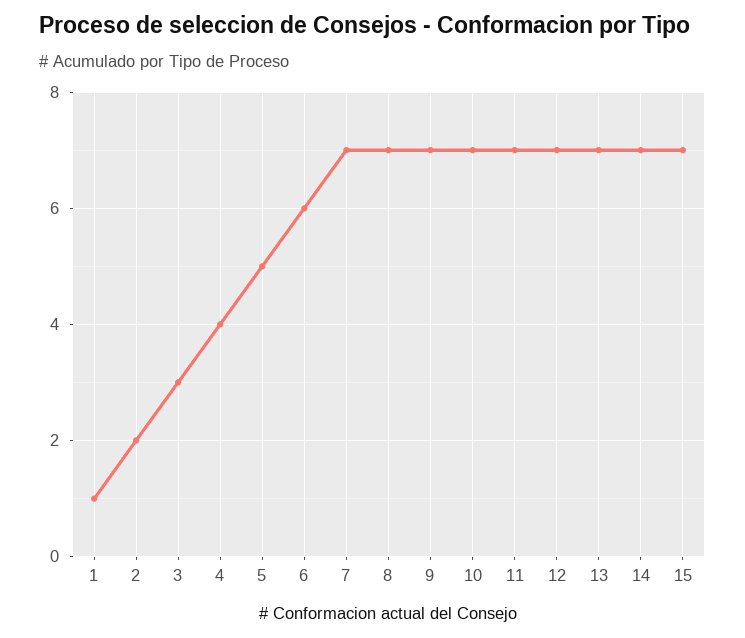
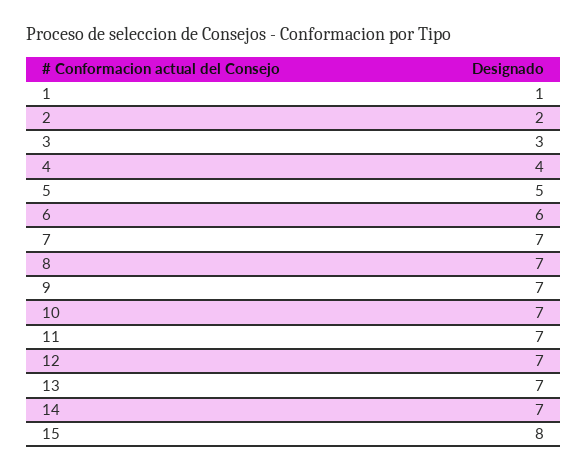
15: 7 -> 8

